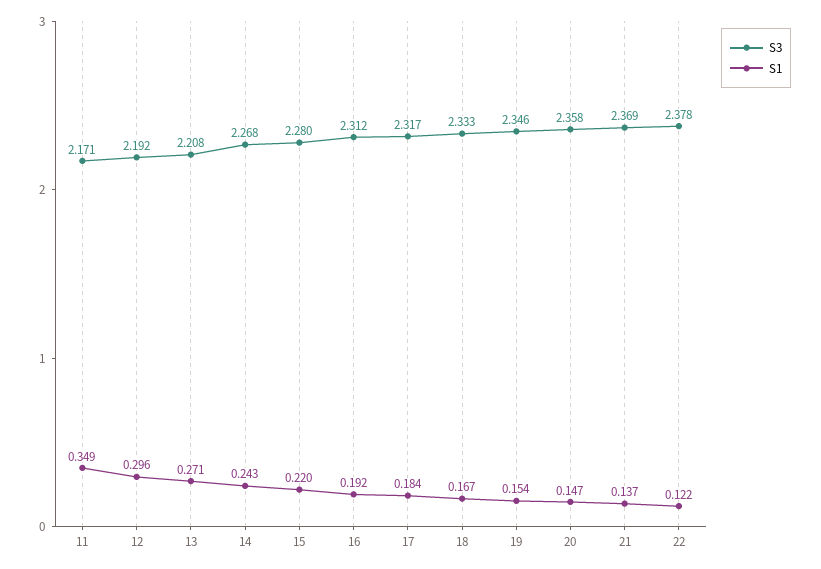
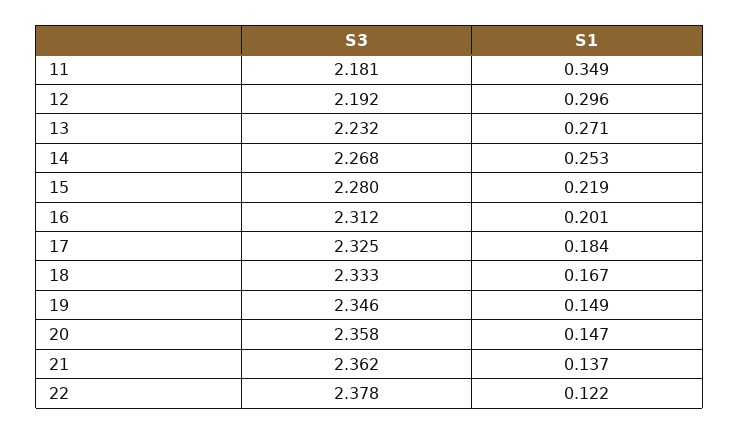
S3, 11: 2.171 -> 2.181
S3, 13: 2.208 -> 2.232
S1, 14: 0.243 -> 0.253
S1, 15: 0.22 -> 0.219
S1, 16: 0.192 -> 0.201
S3, 17: 2.317 -> 2.325
S1, 19: 0.154 -> 0.149
S3, 21: 2.369 -> 2.362

